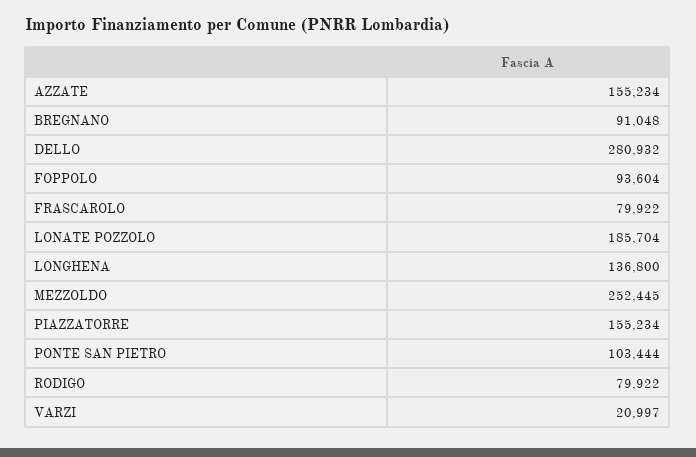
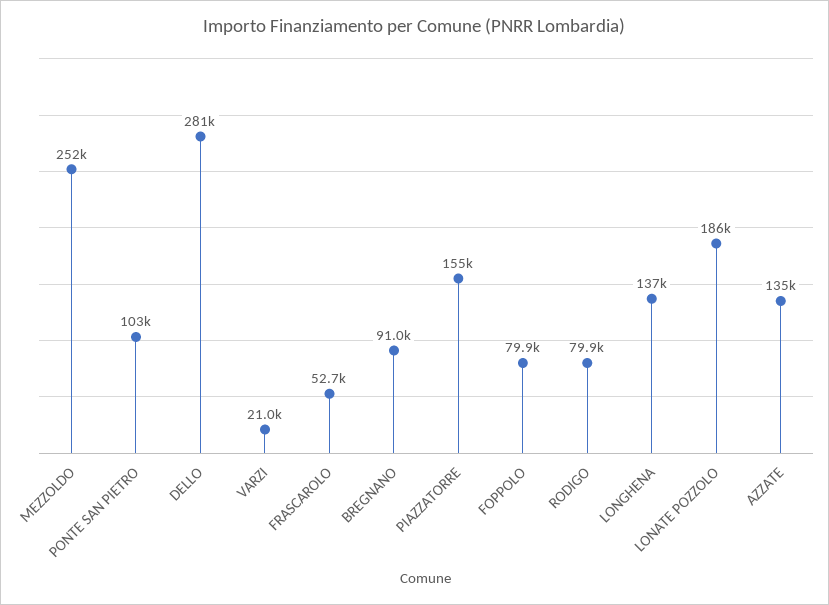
AZZATE: 155234 -> 135000
FOPPOLO: 93604 -> 79900
FRASCAROLO: 79922 -> 52700

